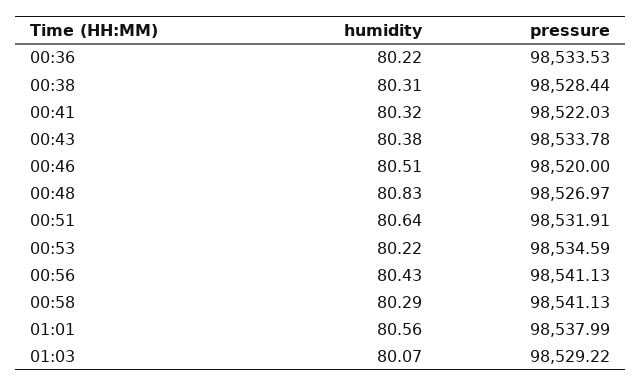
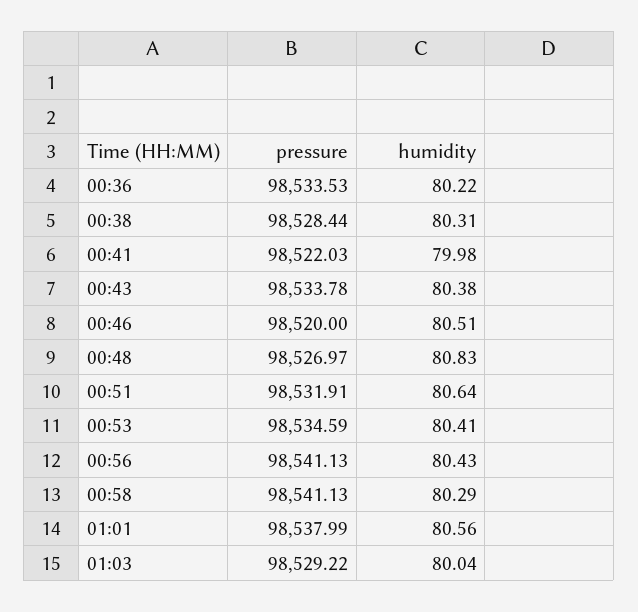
humidity, 00:41: 80.32 -> 79.98
humidity, 00:53: 80.22 -> 80.41
humidity, 01:03: 80.07 -> 80.04

